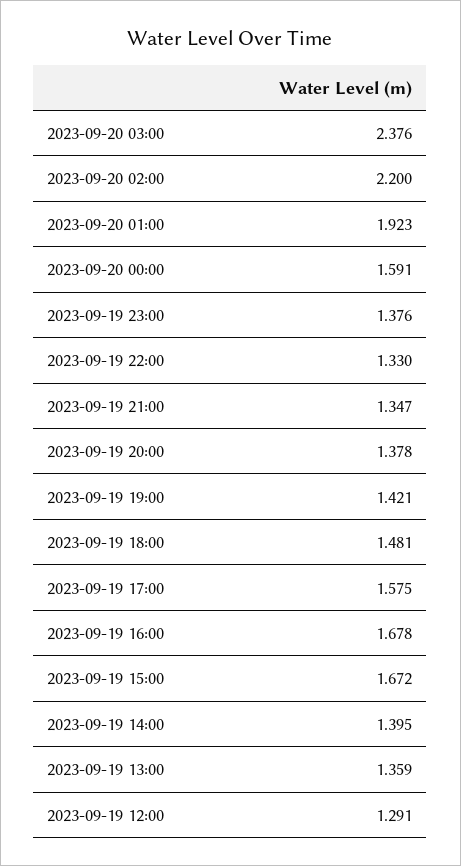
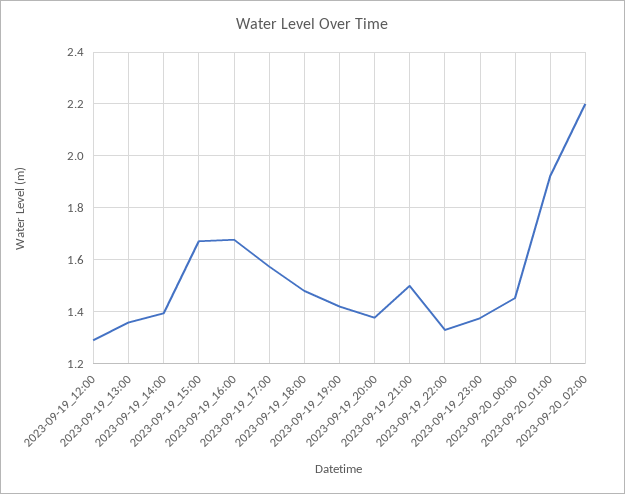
2023-09-20 03:00: 2.376 -> none
2023-09-20 00:00: 1.591 -> 1.45
2023-09-19 21:00: 1.347 -> 1.5

